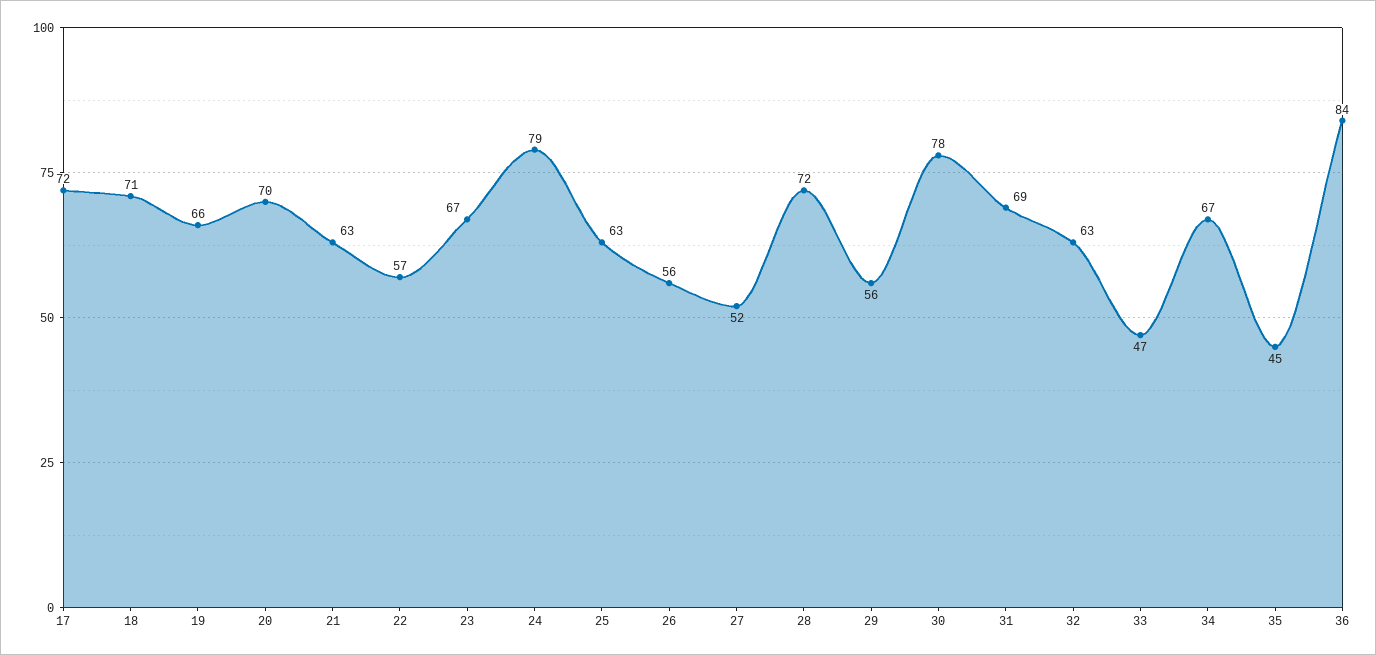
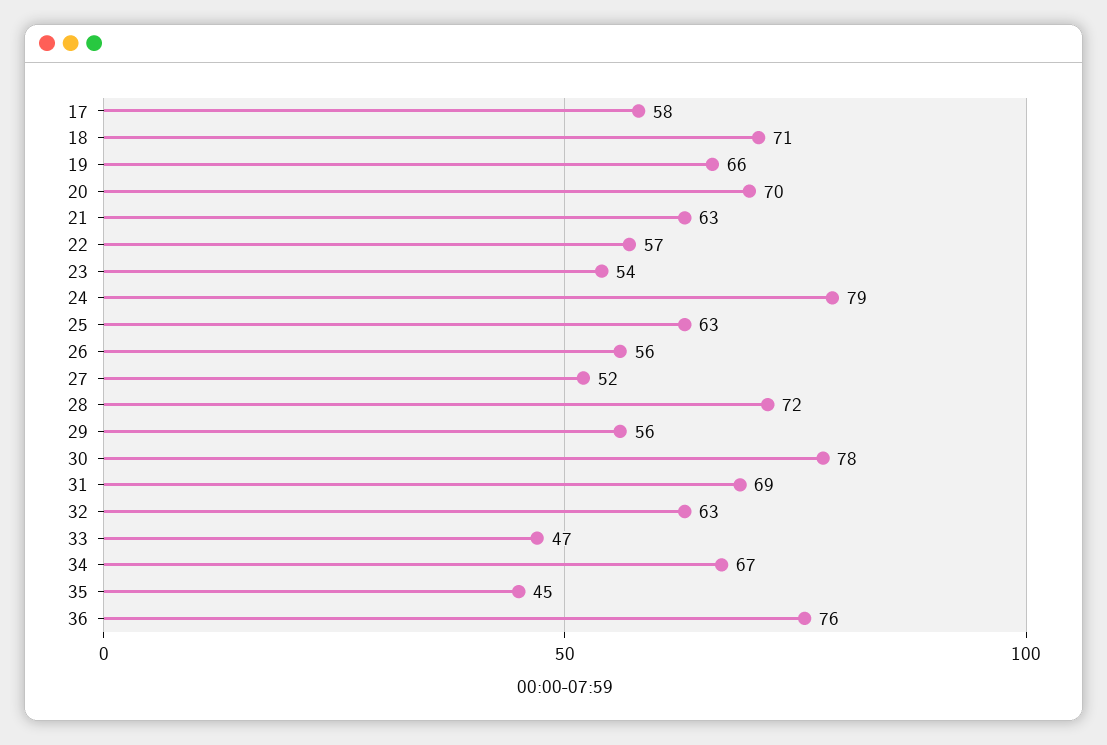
17: 72 -> 58
23: 67 -> 54
36: 84 -> 76

